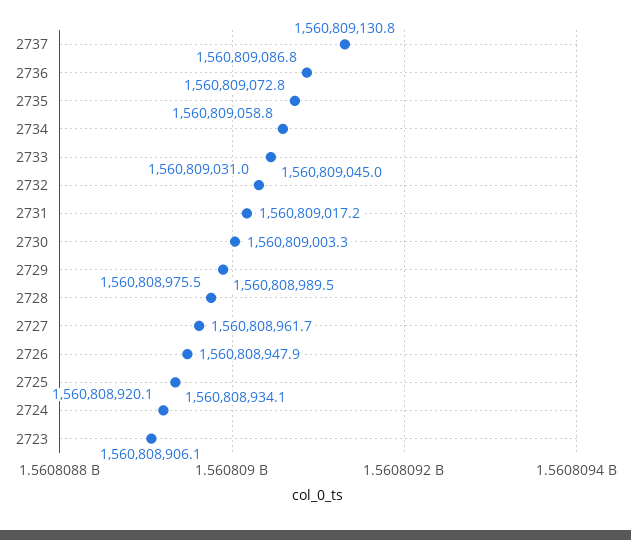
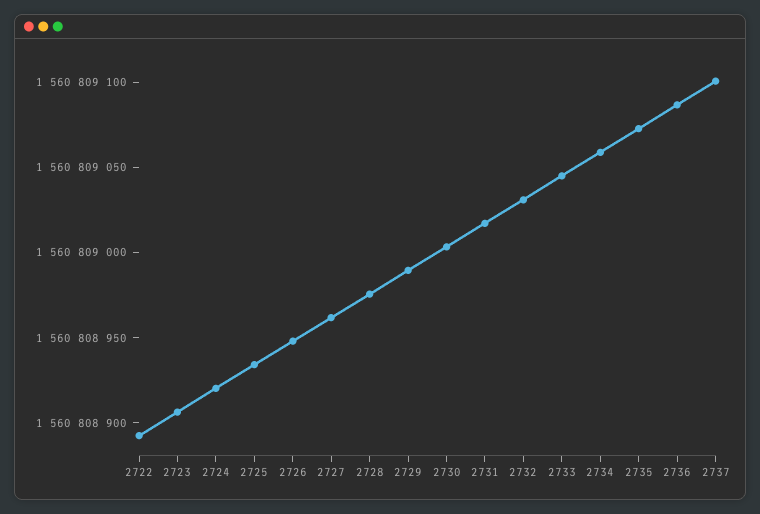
2737: 1560809130.8 -> 1560809100
2722: none -> 1560808890

